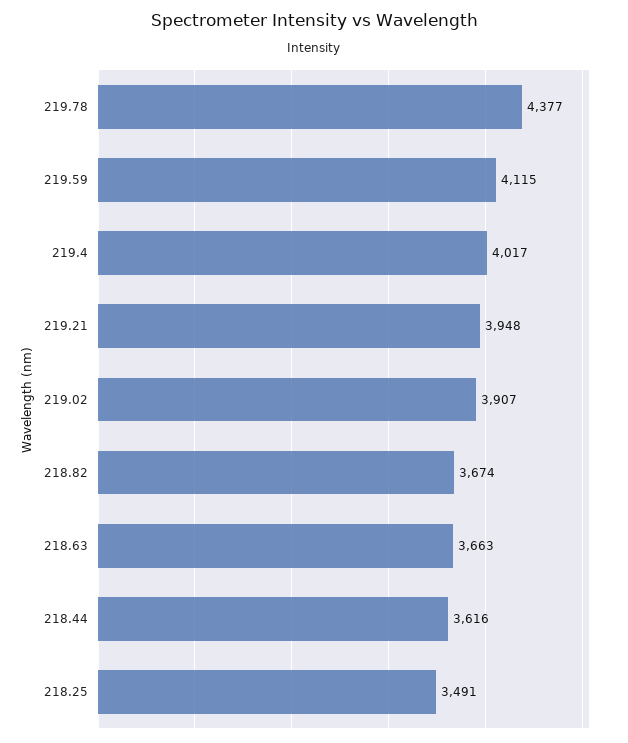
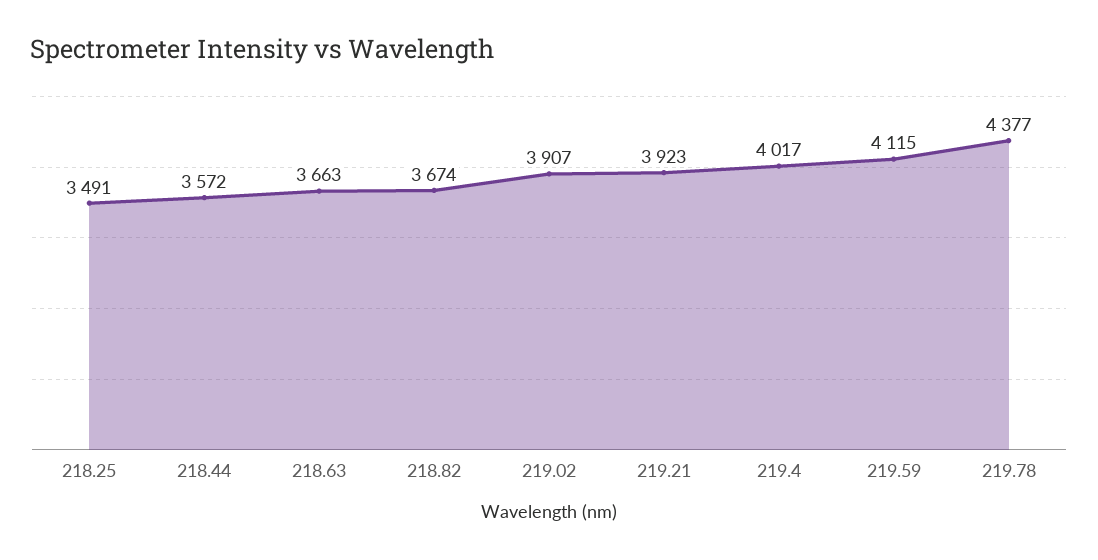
219.21: 3948 -> 3923
218.44: 3616 -> 3572

